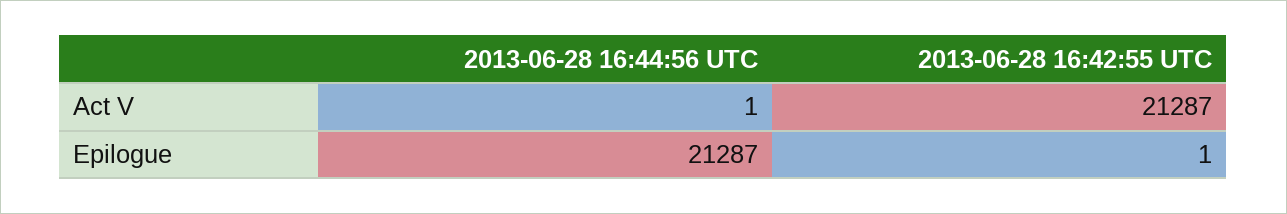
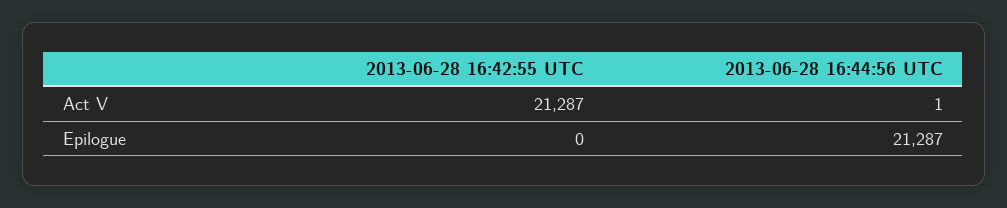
2013-06-28 16:42:55 UTC, Epilogue: 1 -> 0

